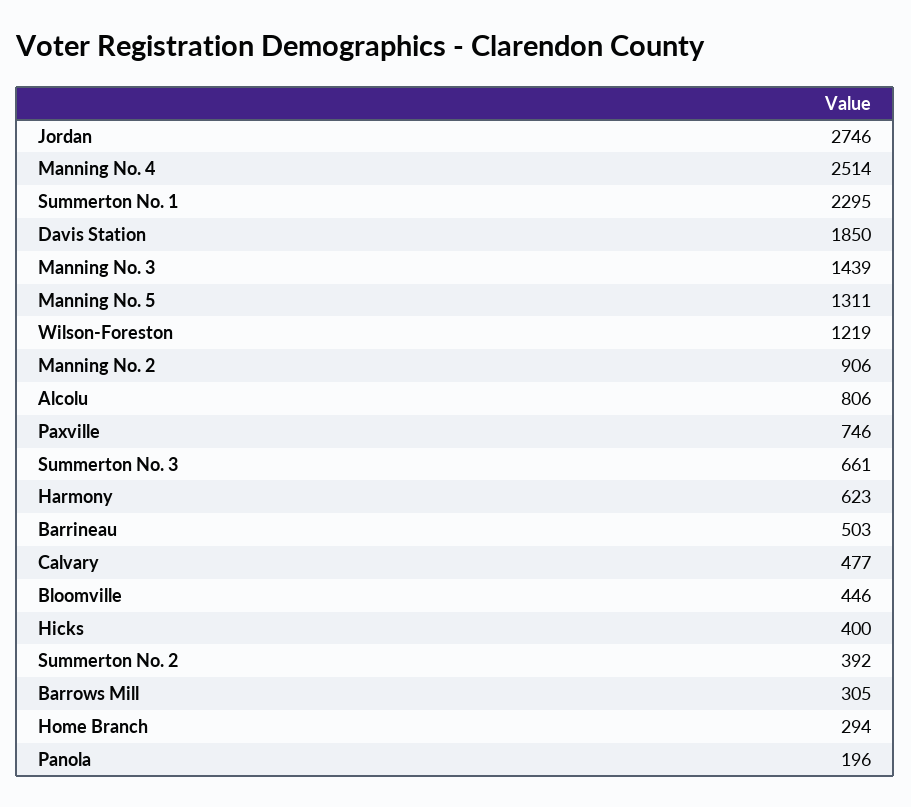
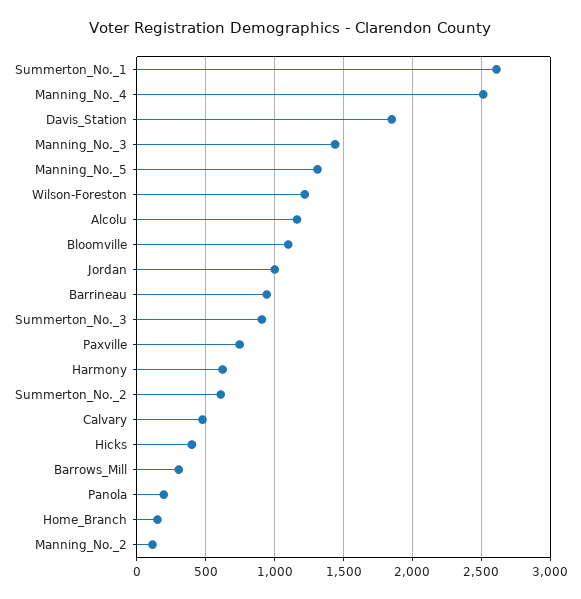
Jordan: 2746 -> 1000
Summerton No. 1: 2295 -> 2600
Manning No. 2: 906 -> 100
Alcolu: 806 -> 1150
Summerton No. 3: 661 -> 900
Barrineau: 503 -> 950
Bloomville: 446 -> 1100
Summerton No. 2: 392 -> 600
Home Branch: 294 -> 150

